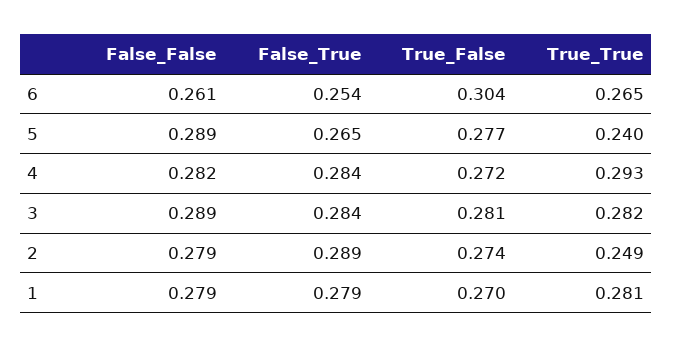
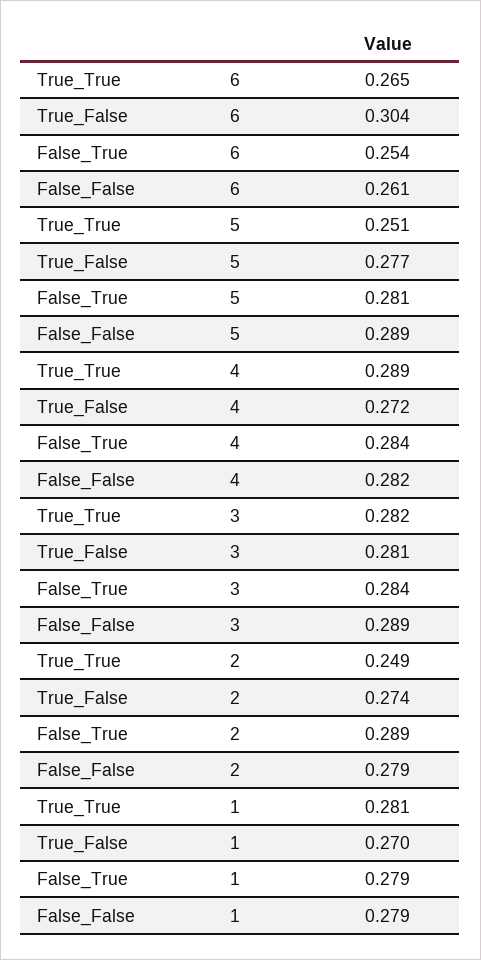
False_True, 5: 0.265 -> 0.281
True_True, 5: 0.24 -> 0.251
True_True, 4: 0.293 -> 0.289

